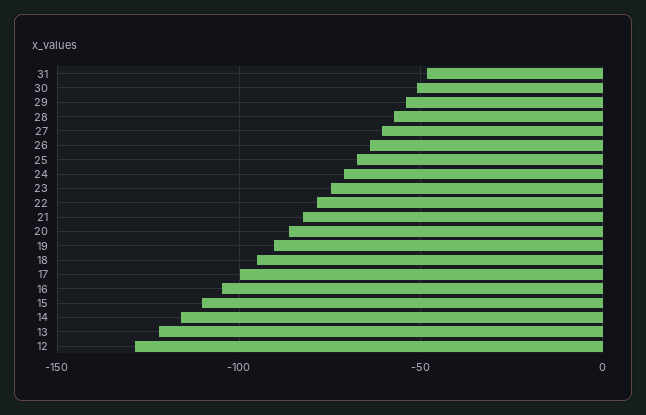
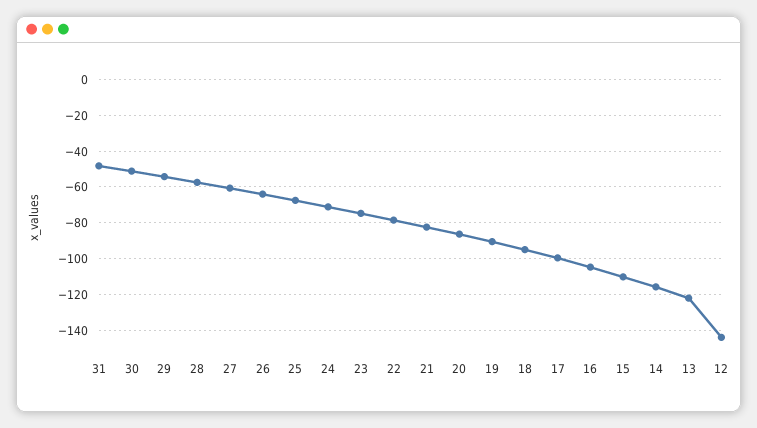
12: -130 -> -145

